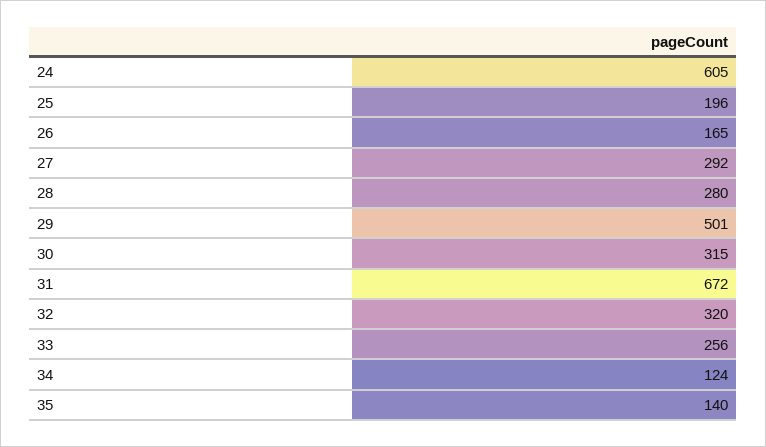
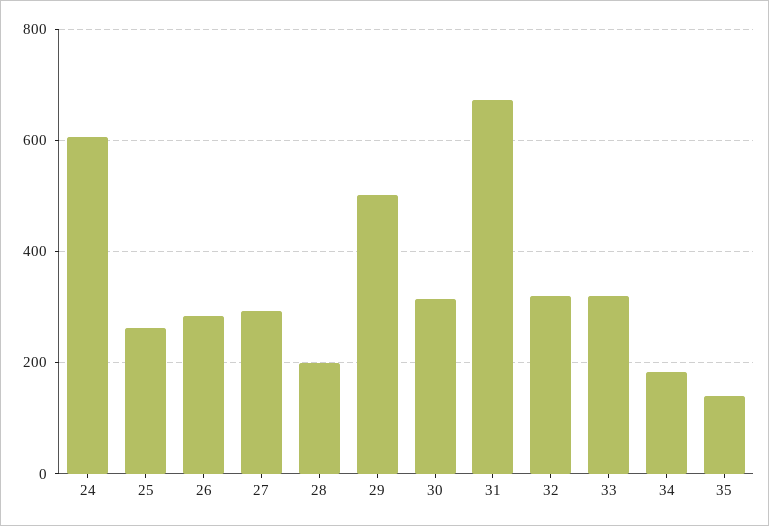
25: 196 -> 260
26: 165 -> 280
28: 280 -> 200
33: 256 -> 320
34: 124 -> 180

